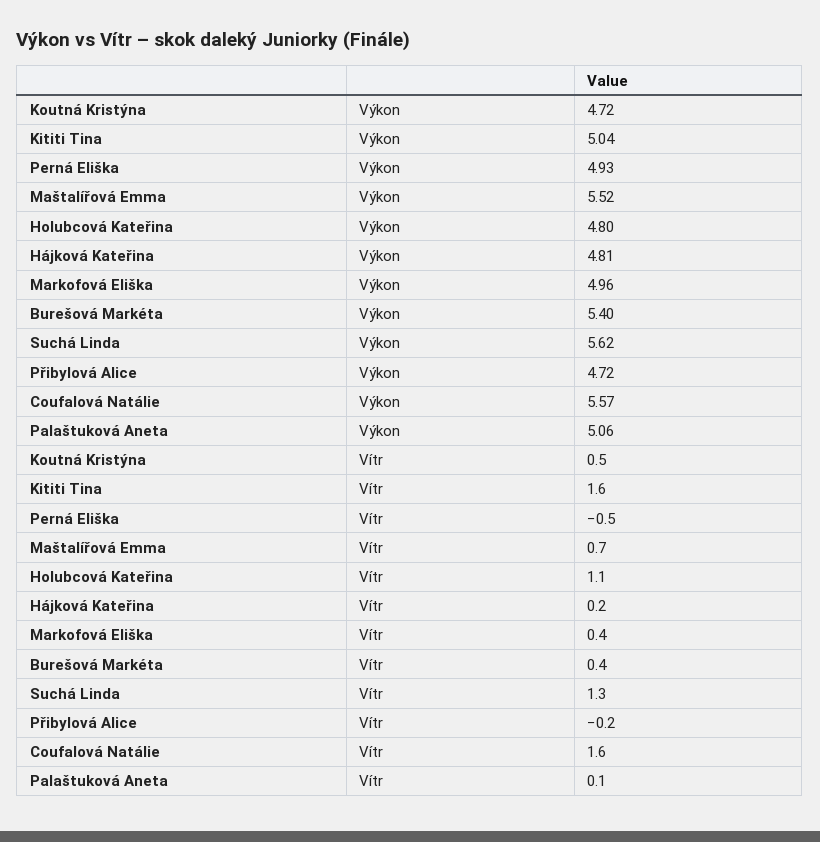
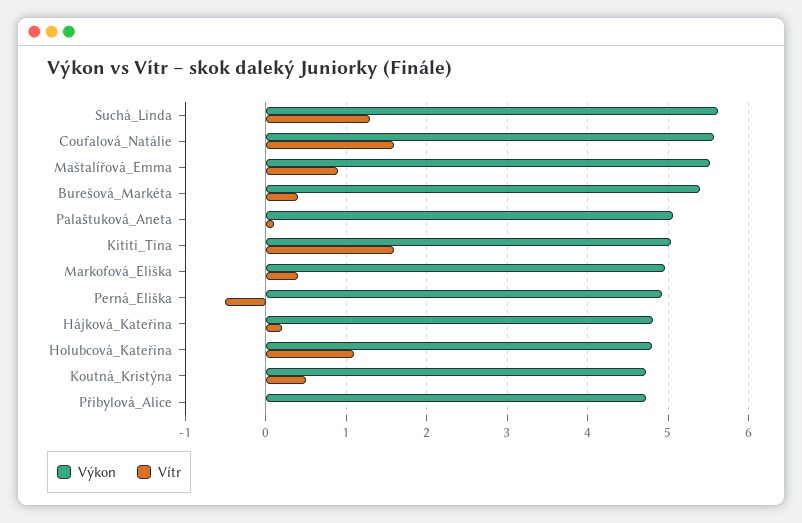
Vítr, Maštalířová Emma: 0.7 -> 0.9
Vítr, Přibylová Alice: -0.2 -> 0

